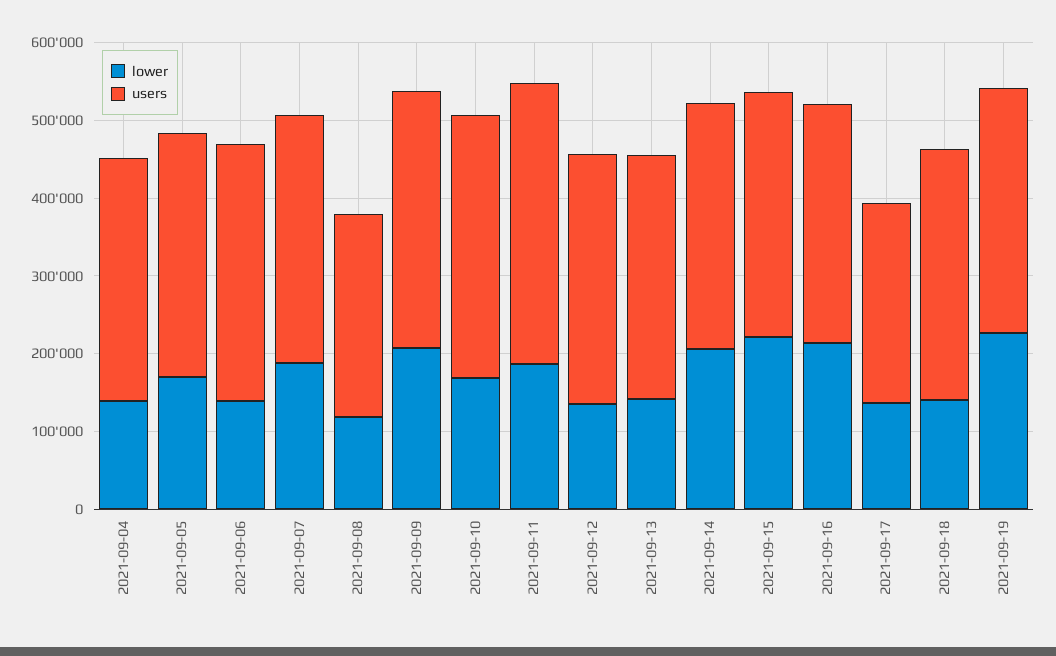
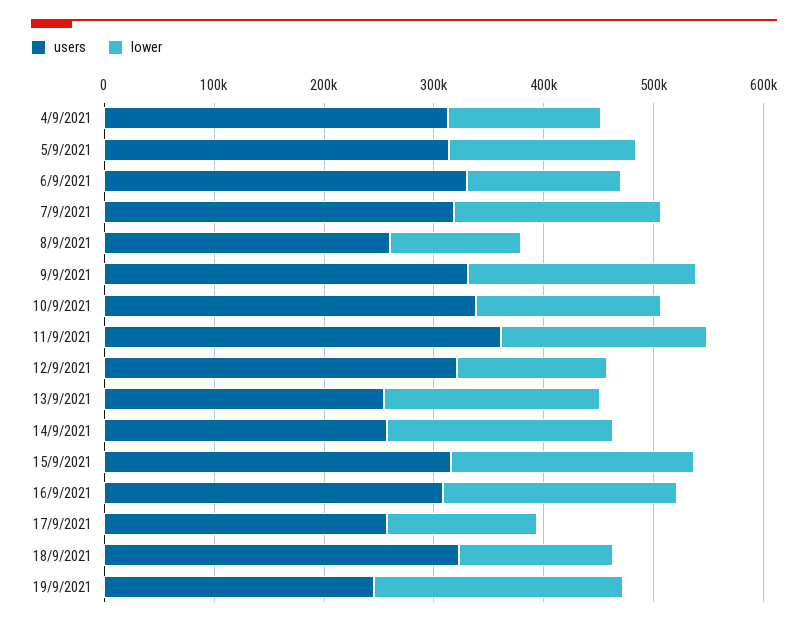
lower, 2021-09-13: 140000 -> 200000
users, 2021-09-13: 320000 -> 260000
users, 2021-09-14: 320000 -> 260000
users, 2021-09-19: 320000 -> 240000

